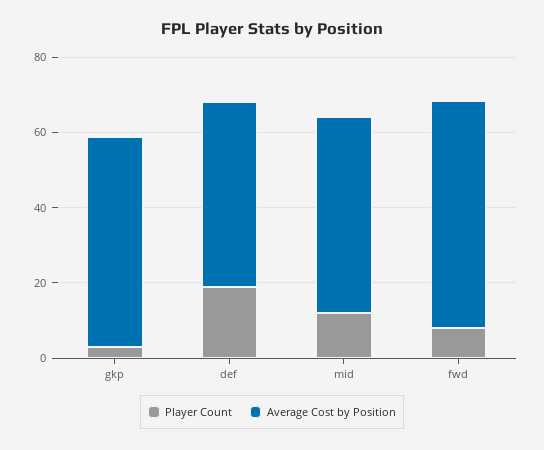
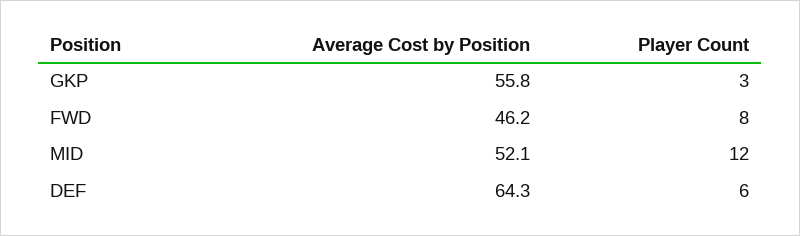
Player Count, def: 20 -> 6
Average Cost by Position, def: 50 -> 64.3
Average Cost by Position, fwd: 60 -> 46.2

